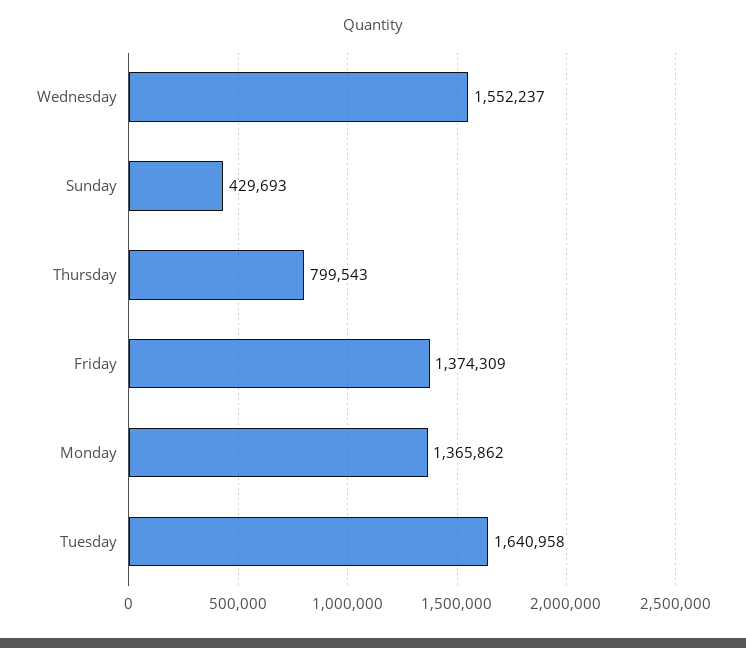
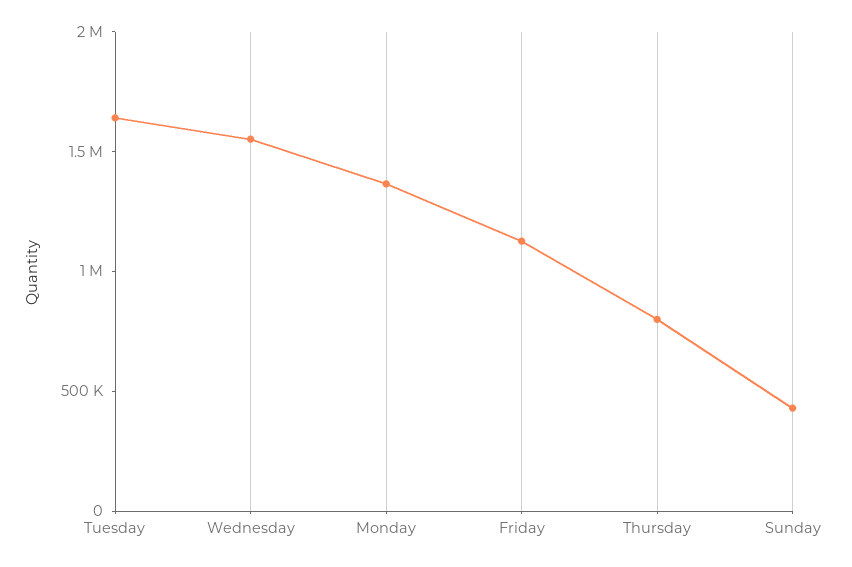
Friday: 1374309 -> 1100000

